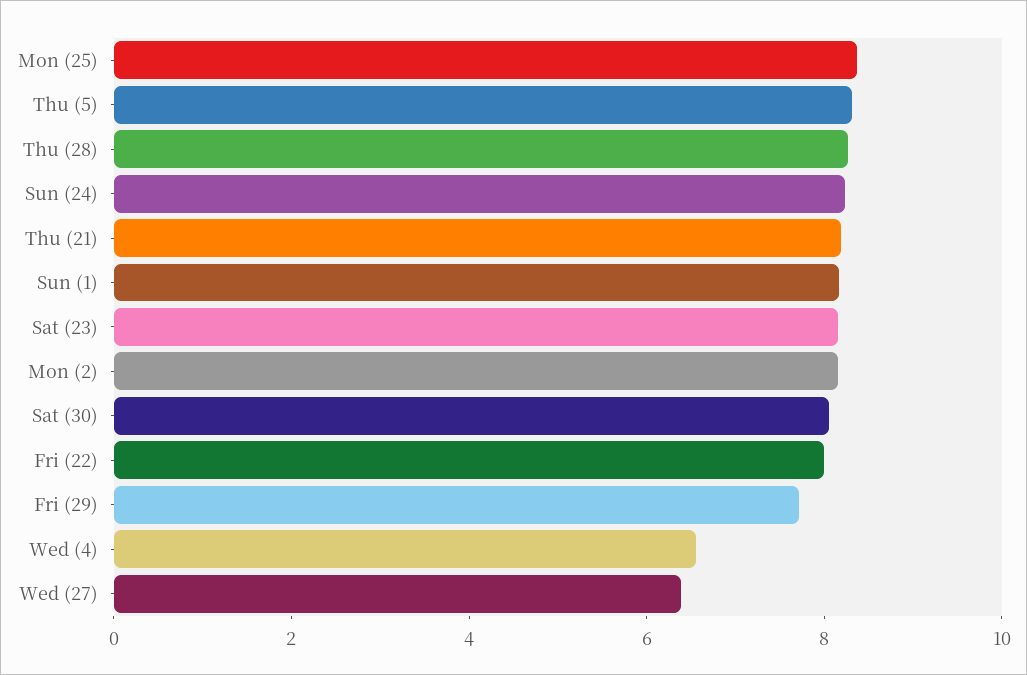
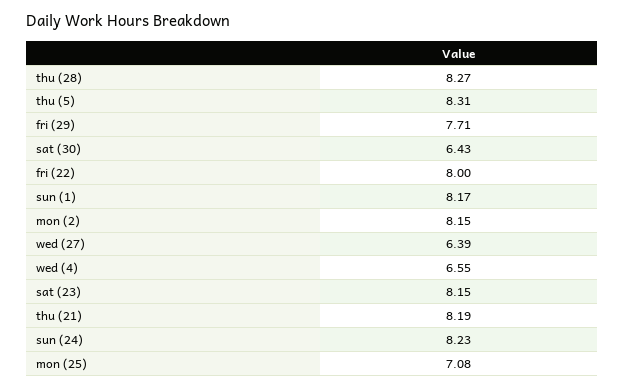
Mon (25): 8.5 -> 7.08
Sat (30): 8 -> 6.43

